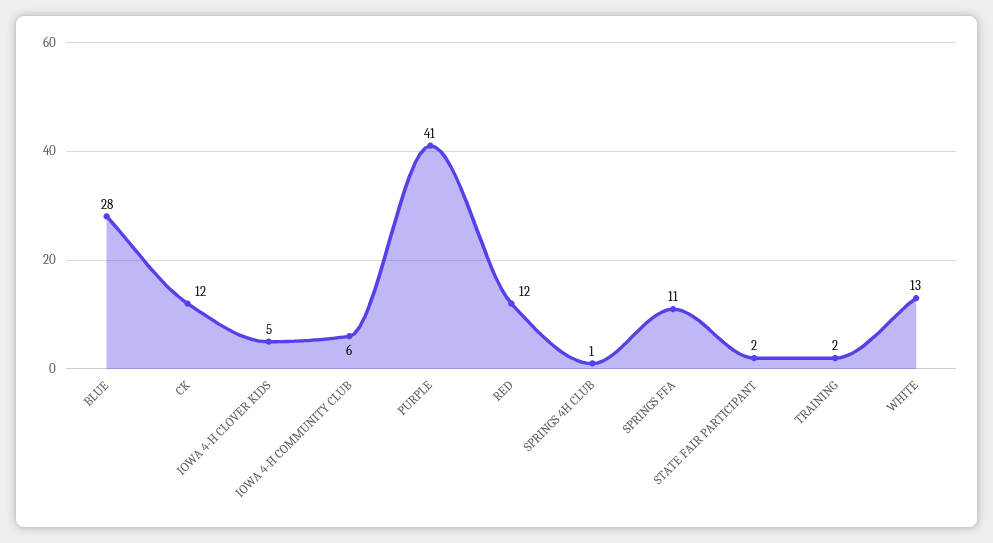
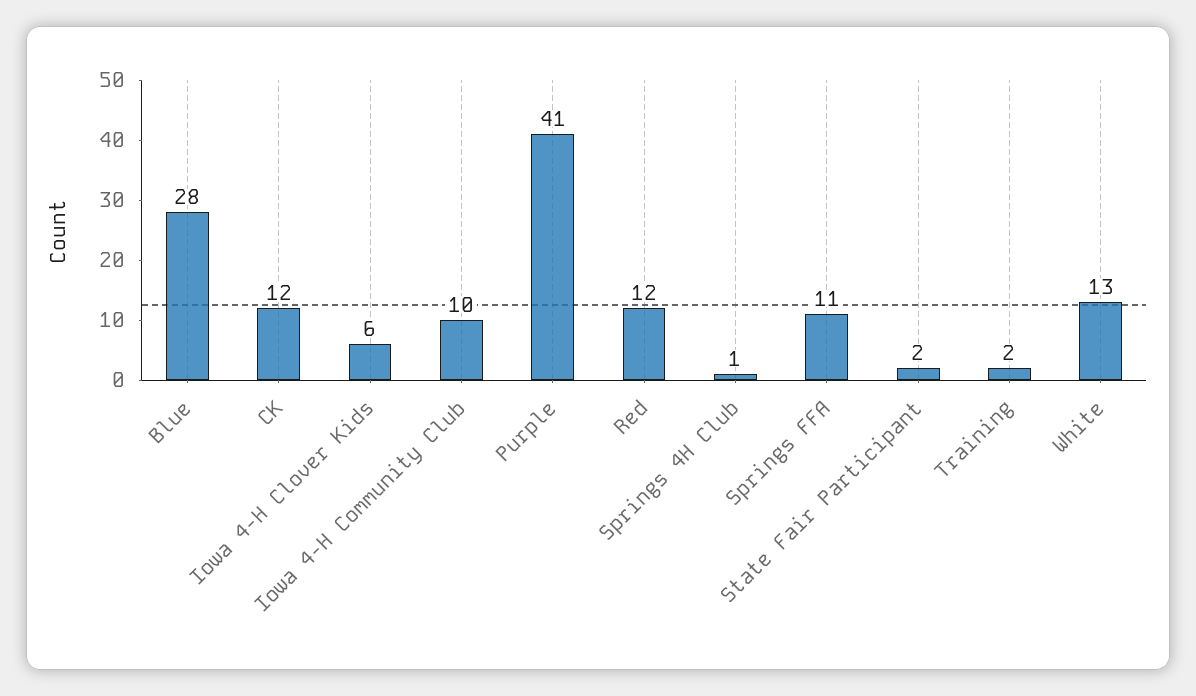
IOWA 4-H CLOVER KIDS: 5 -> 6
IOWA 4-H COMMUNITY CLUB: 6 -> 10

